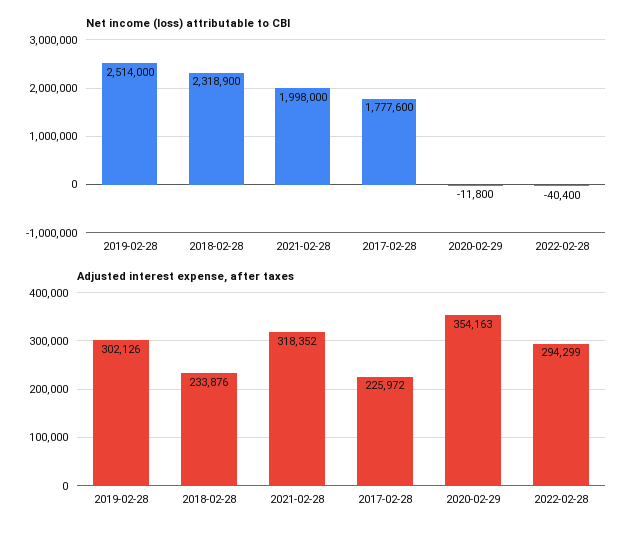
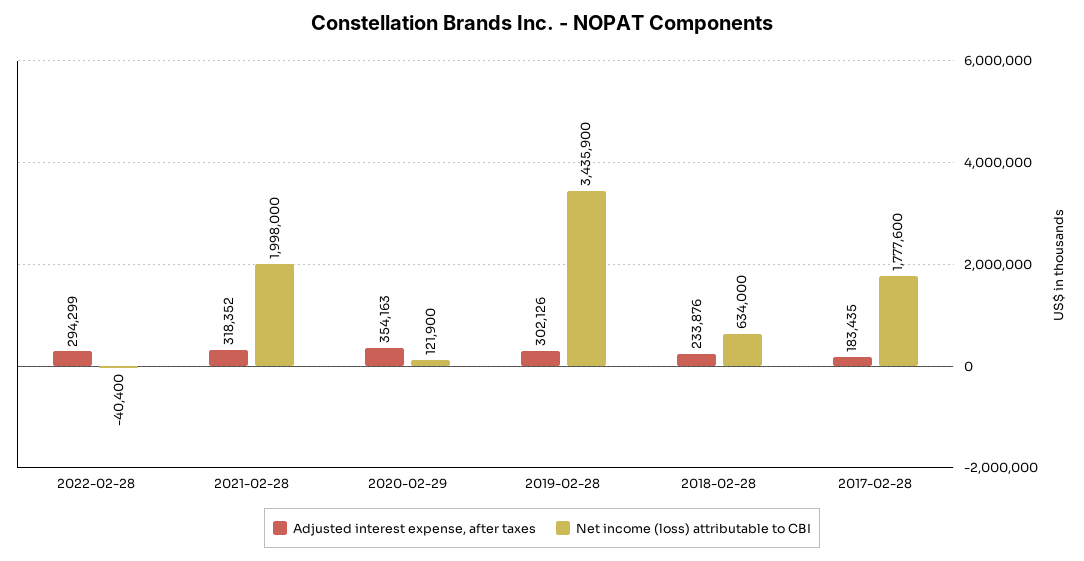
Net income (loss) attributable to CBI, 2019-02-28: 2514000 -> 3435900
Net income (loss) attributable to CBI, 2018-02-28: 2318900 -> 634000
Net income (loss) attributable to CBI, 2020-02-29: -11800 -> 121900
Adjusted interest expense, after taxes, 2017-02-28: 225972 -> 183435

